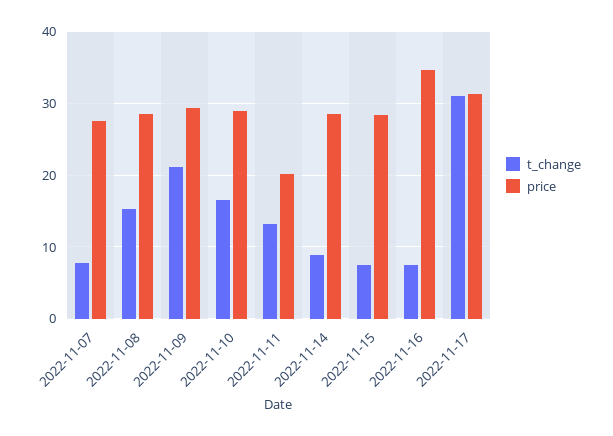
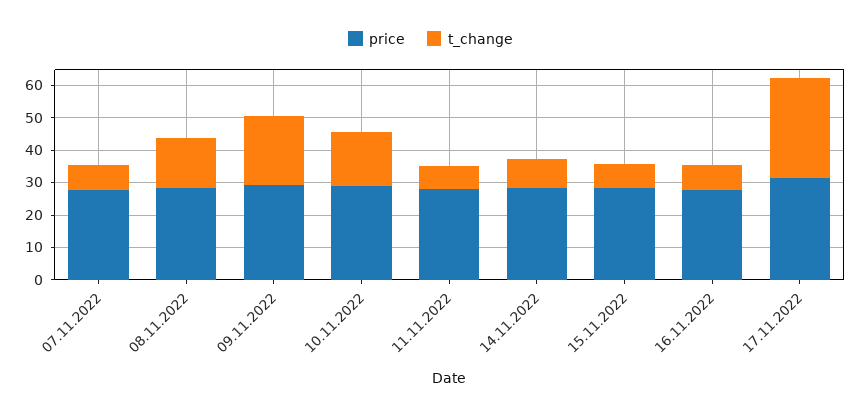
t_change, 2022-11-11: 13 -> 7.5
price, 2022-11-11: 20 -> 27.5
price, 2022-11-16: 35 -> 27.5

